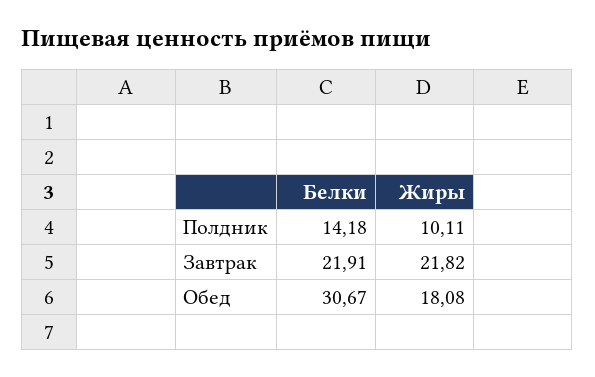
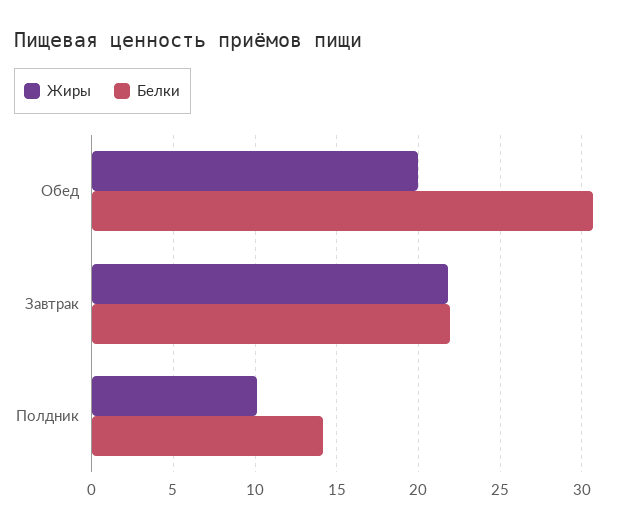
Жиры, Обед: 18.08 -> 20

